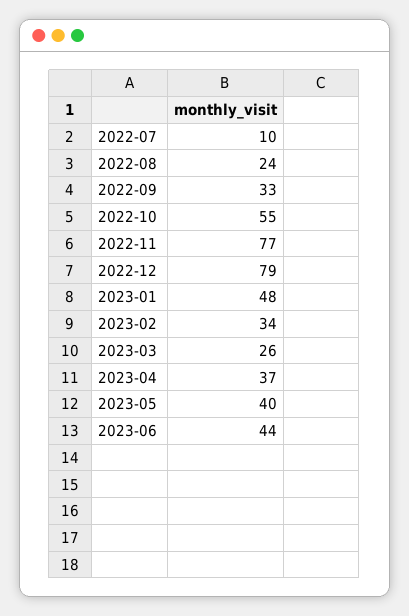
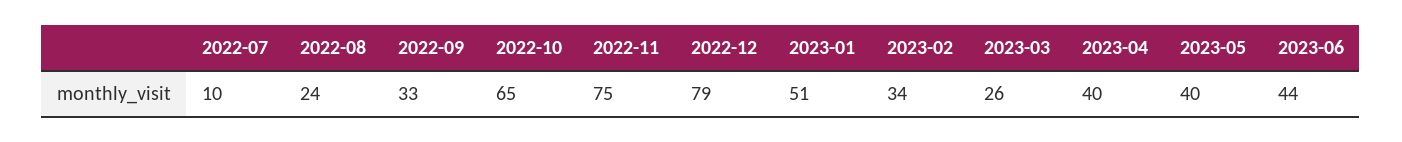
2022-10: 55 -> 65
2022-11: 77 -> 75
2023-01: 48 -> 51
2023-04: 37 -> 40

